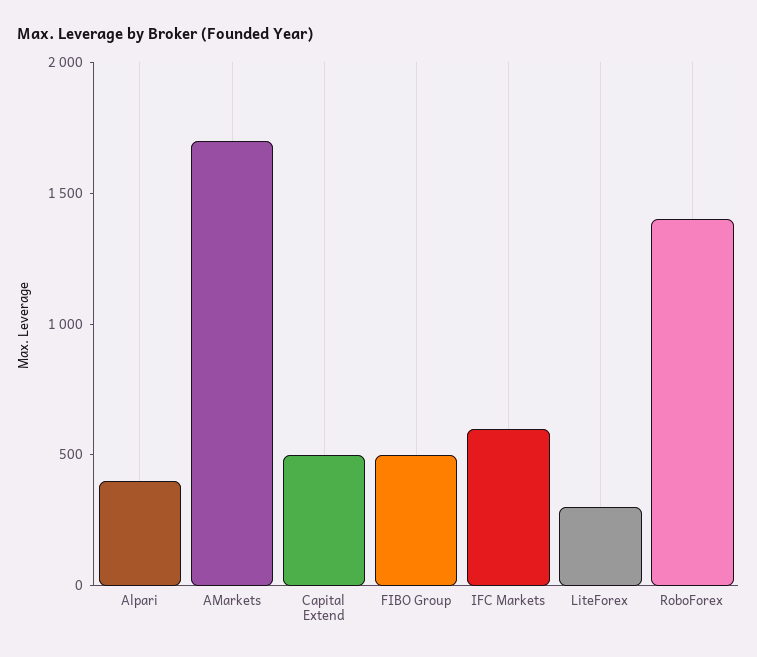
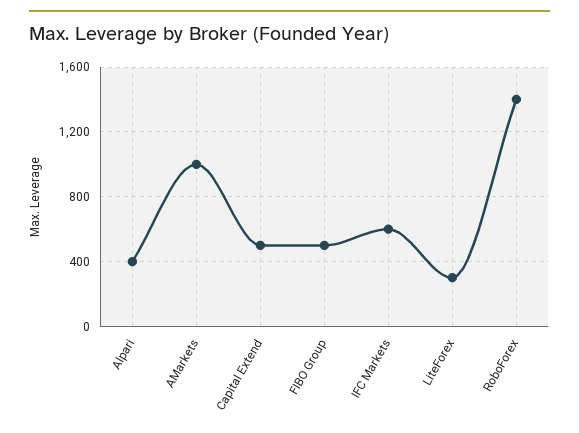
AMarkets: 1700 -> 1000

